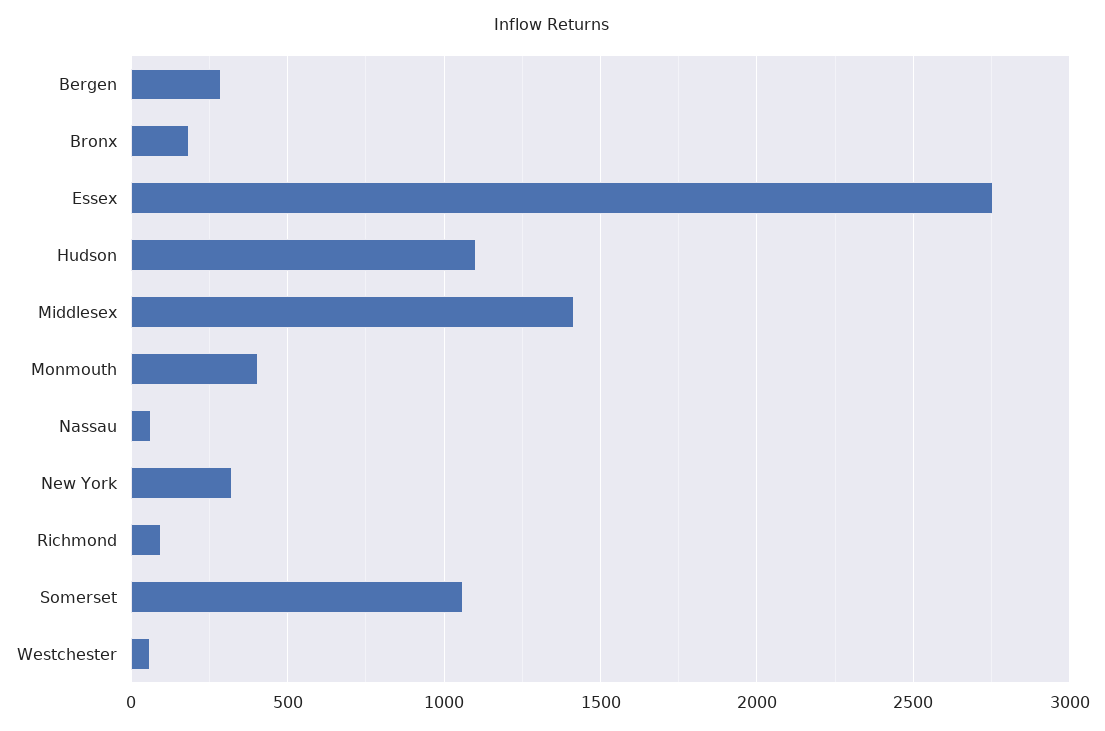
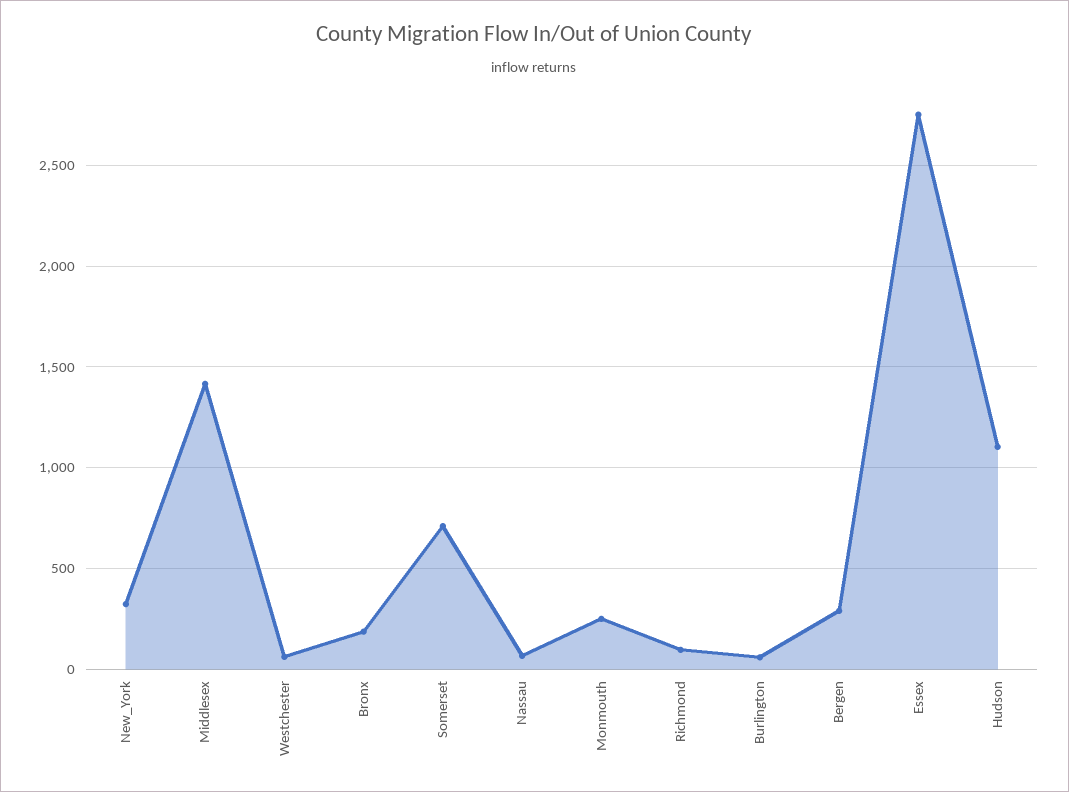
Monmouth: 400 -> 250
Somerset: 1050 -> 700
Burlington: none -> 50

